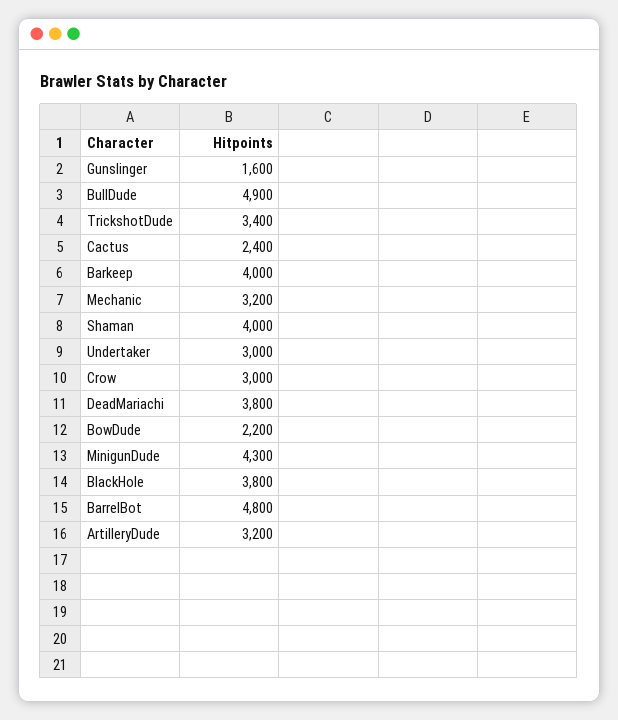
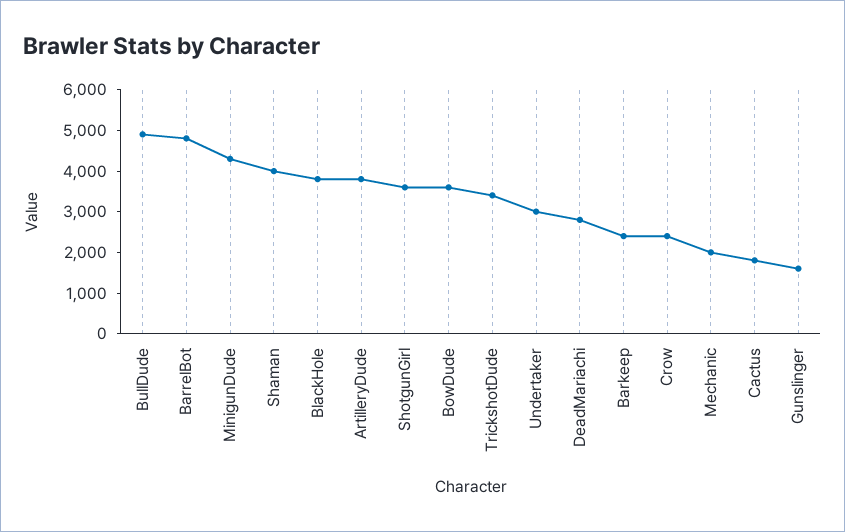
Cactus: 2400 -> 1800
Barkeep: 4000 -> 2400
Mechanic: 3200 -> 2000
Crow: 3000 -> 2400
DeadMariachi: 3800 -> 2800
BowDude: 2200 -> 3600
ArtilleryDude: 3200 -> 3800
ShotgunGirl: none -> 3600

